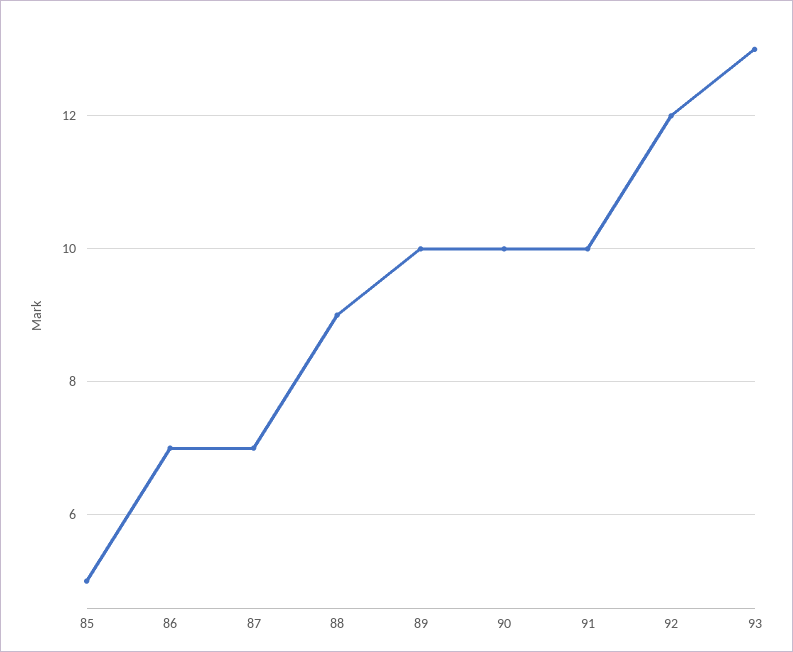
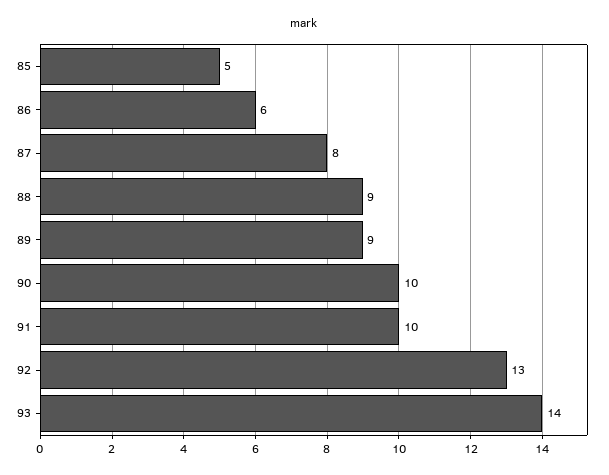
86: 7 -> 6
87: 7 -> 8
89: 10 -> 9
92: 12 -> 13
93: 13 -> 14

